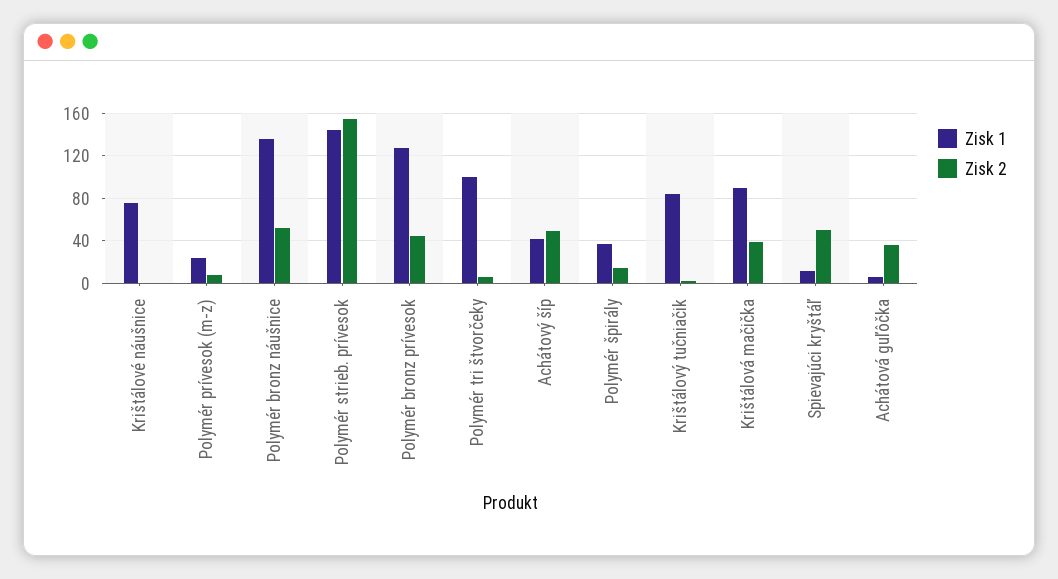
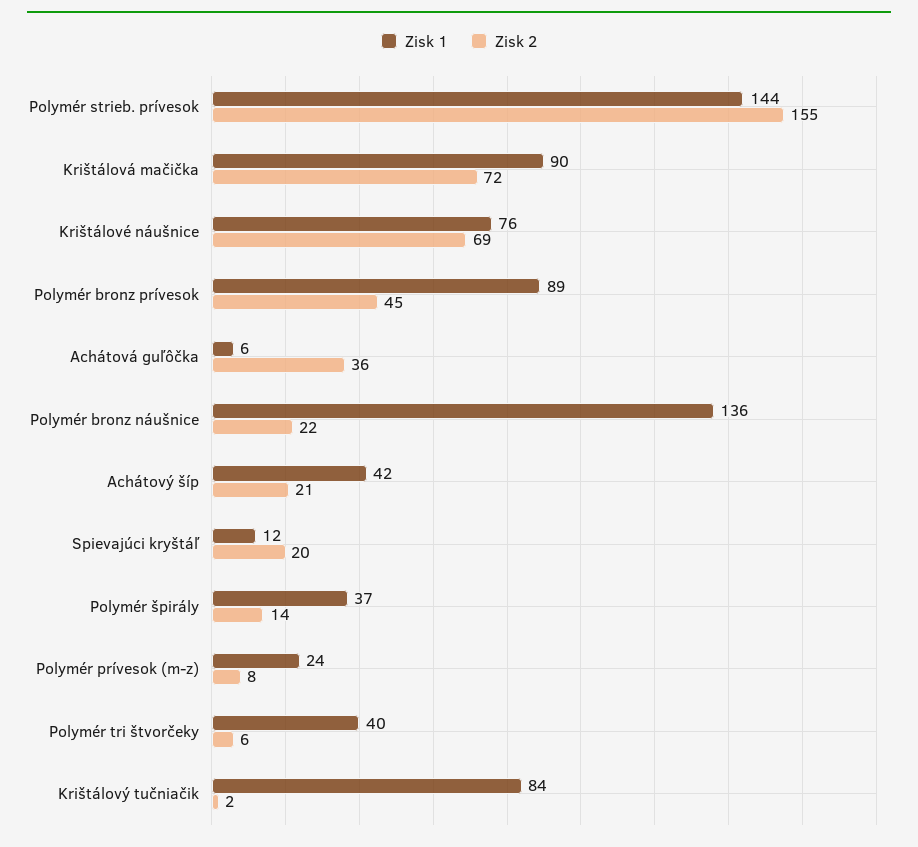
Zisk 2, Krištálové náušnice: 0 -> 69
Zisk 2, Polymér bronz náušnice: 50 -> 22
Zisk 1, Polymér bronz prívesok: 130 -> 89
Zisk 1, Polymér tri štvorčeky: 100 -> 40
Zisk 2, Achátový šíp: 50 -> 21
Zisk 2, Krištálová mačička: 40 -> 72
Zisk 2, Spievajúci kryštáľ: 50 -> 20

